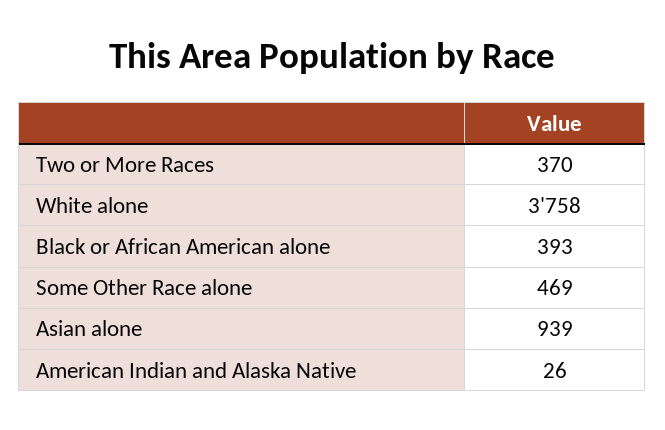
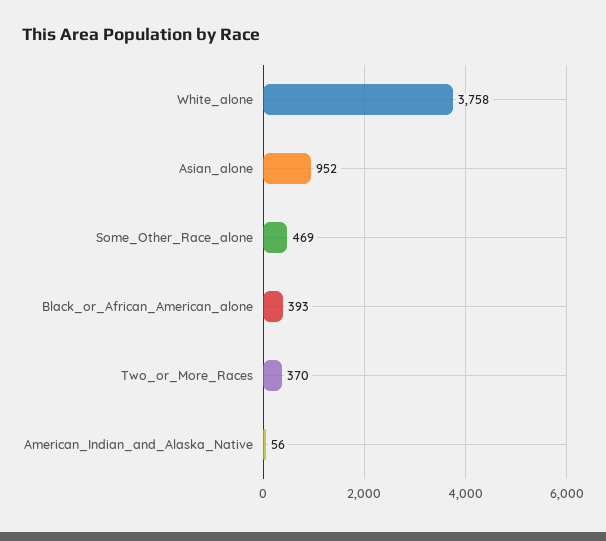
Asian alone: 939 -> 952
American Indian and Alaska Native: 26 -> 56

